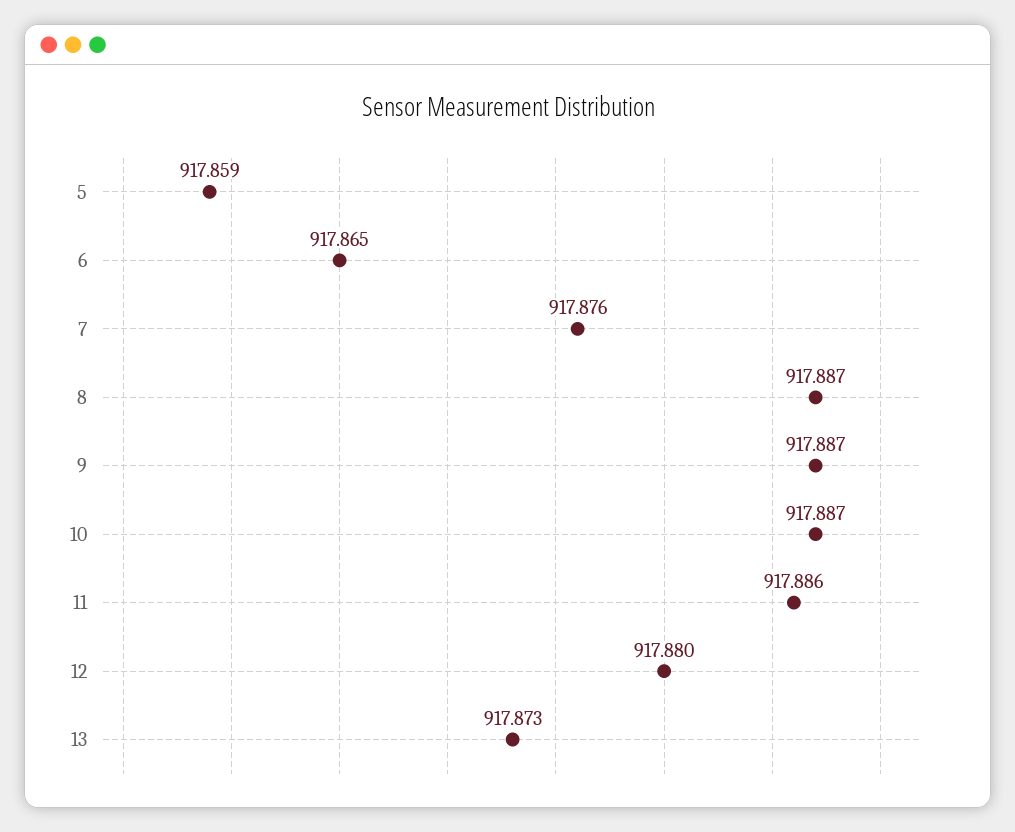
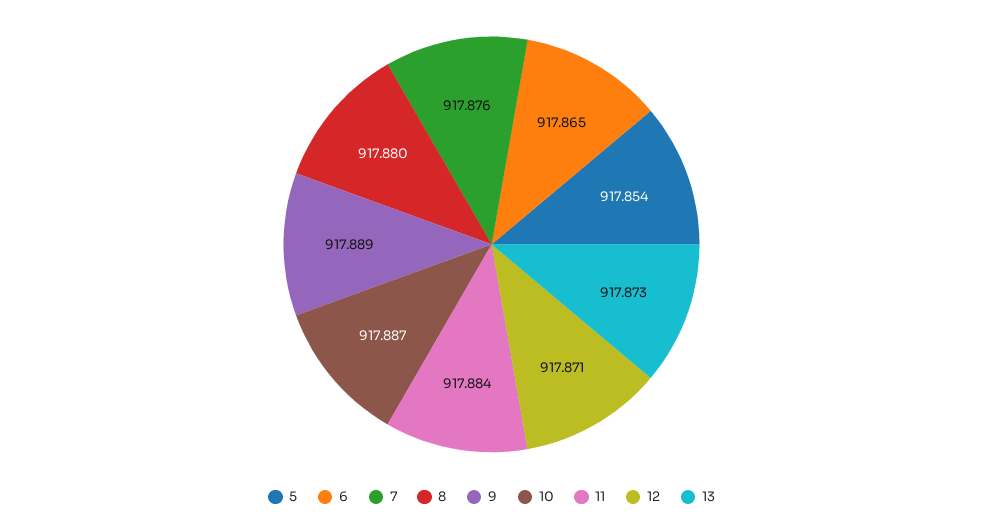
5: 917.859 -> 917.854
8: 917.887 -> 917.88
9: 917.887 -> 917.889
11: 917.886 -> 917.884
12: 917.88 -> 917.871

